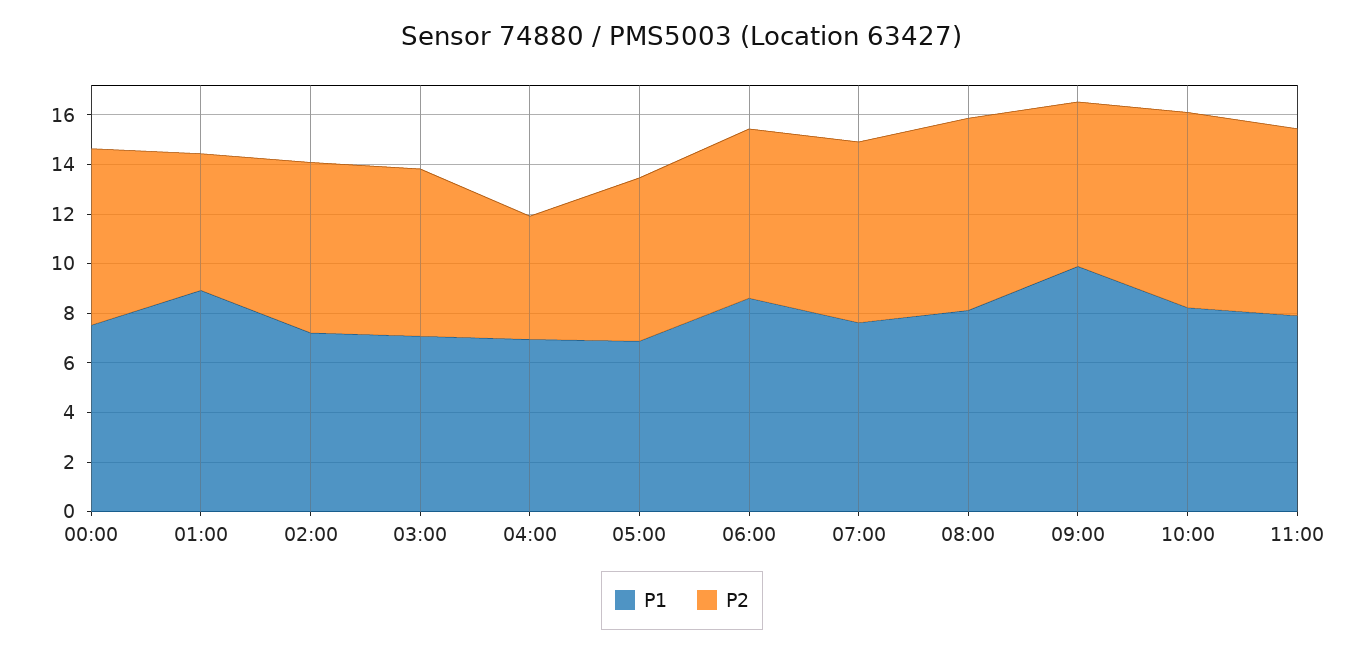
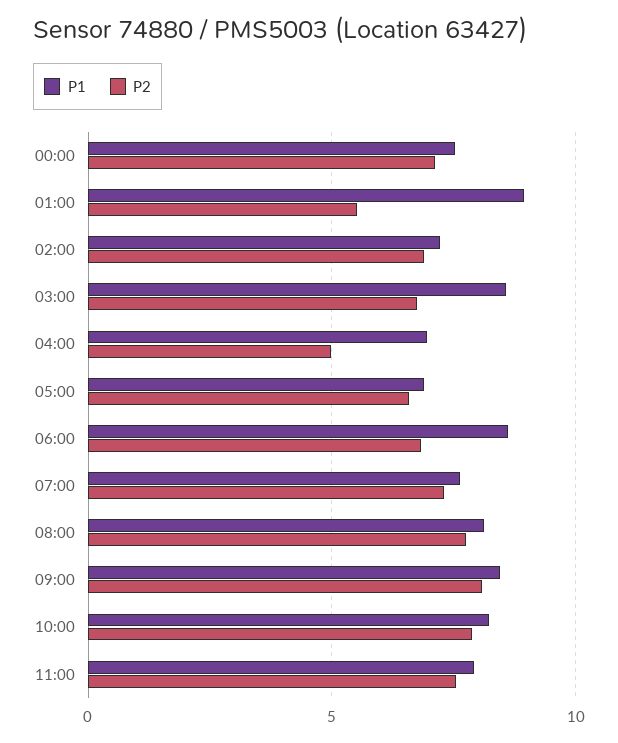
P1, 03:00: 7 -> 8.5
P1, 09:00: 10 -> 8.5
P2, 09:00: 6.5 -> 8

